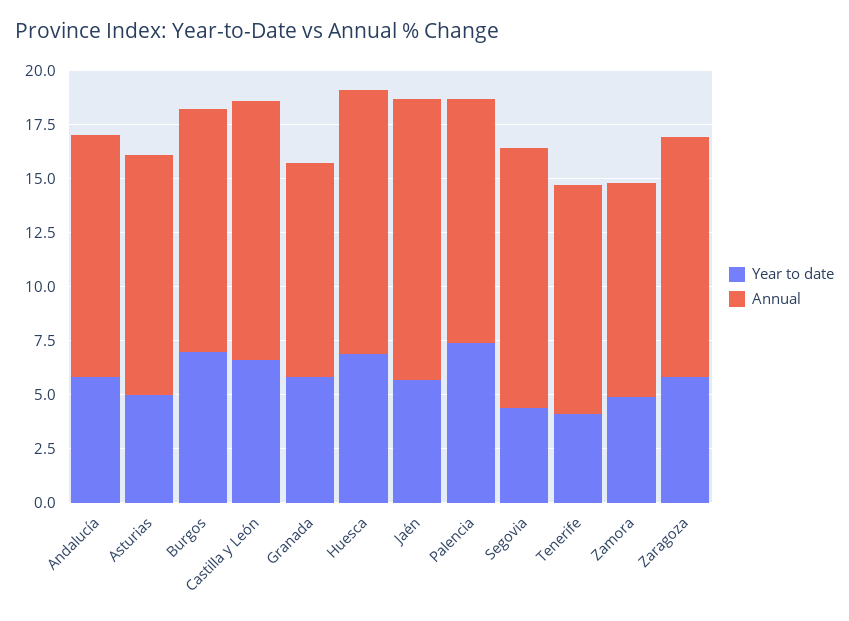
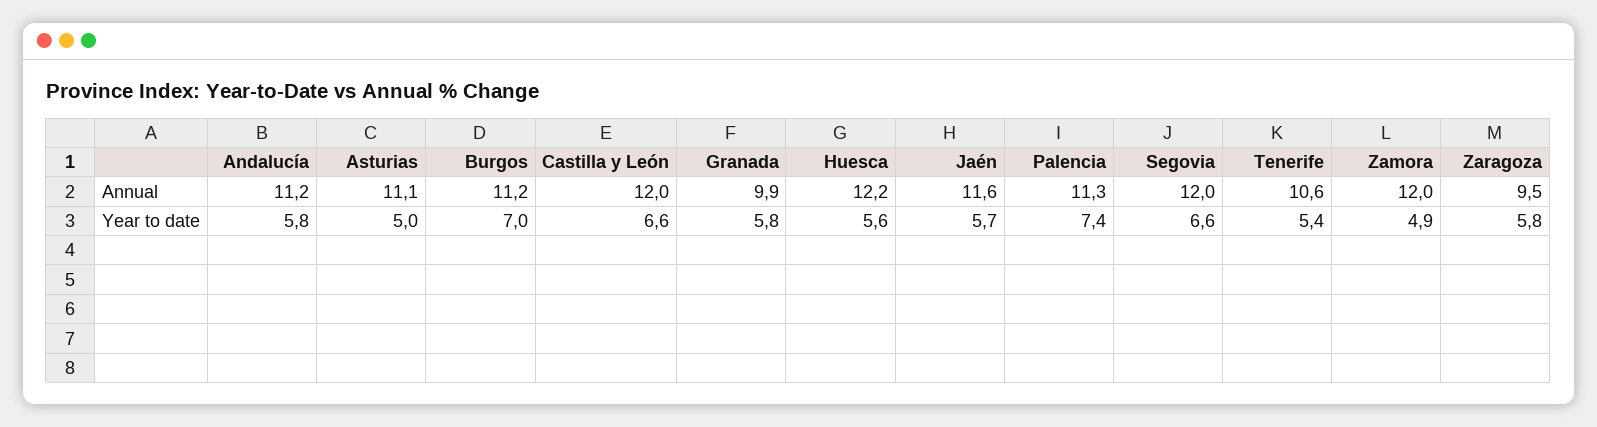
Year to date, Huesca: 7 -> 5.6
Annual, Jaén: 13 -> 11.6
Year to date, Segovia: 4.5 -> 6.6
Year to date, Tenerife: 4 -> 5.4
Annual, Zamora: 10 -> 12
Annual, Zaragoza: 11 -> 9.5

